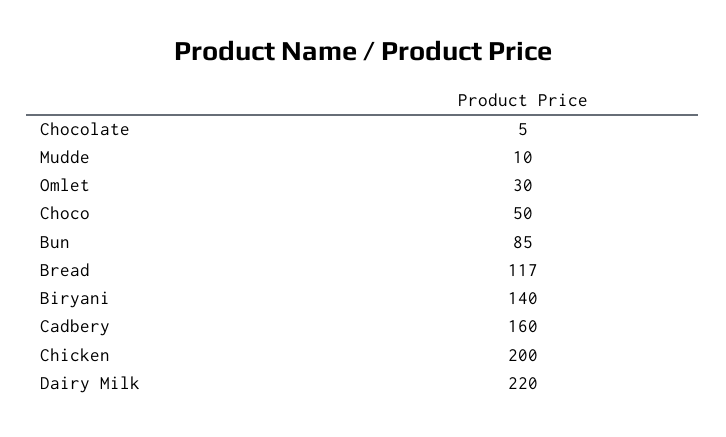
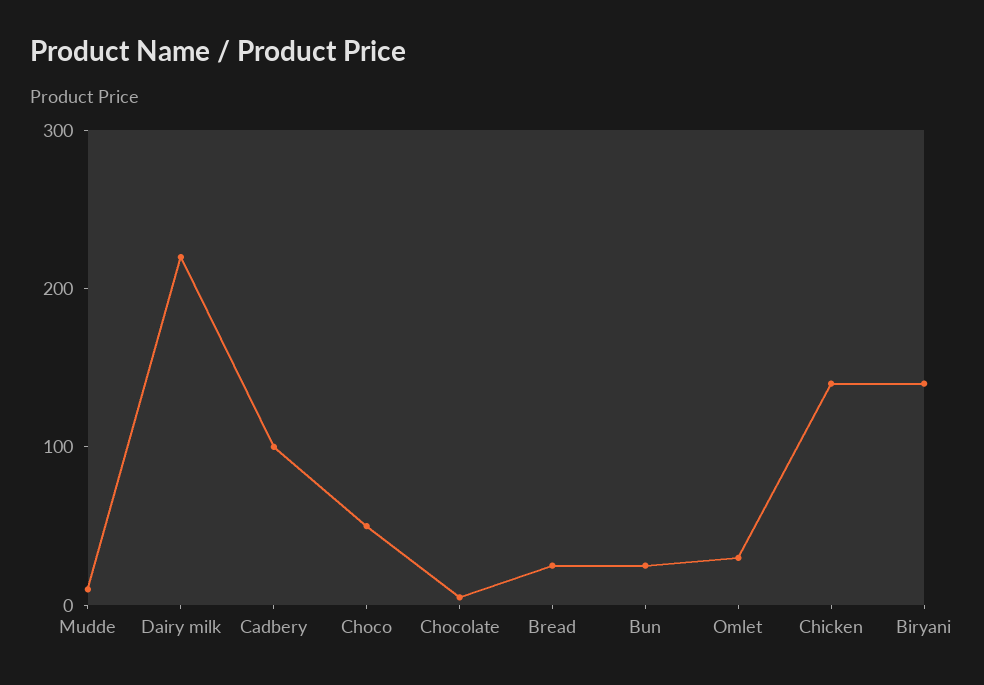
Bun: 85 -> 20
Bread: 117 -> 20
Cadbery: 160 -> 100
Chicken: 200 -> 140

